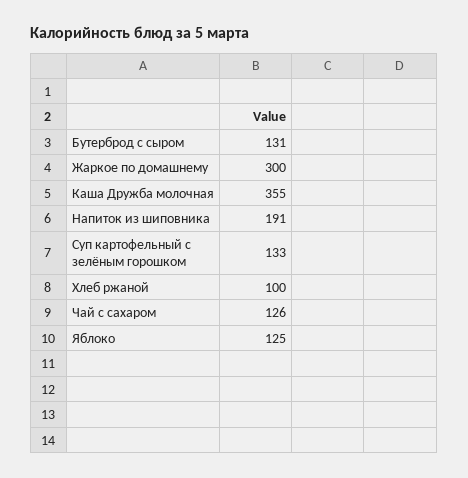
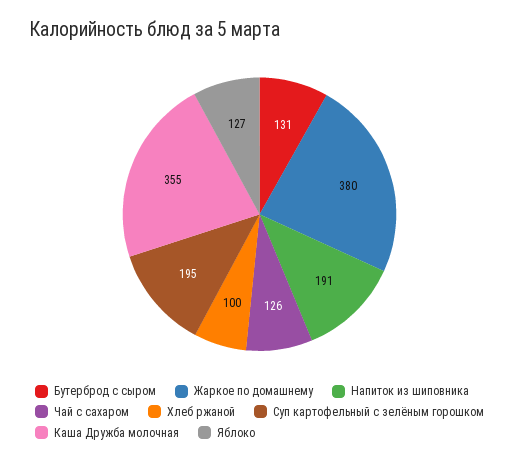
Жаркое по домашнему: 300 -> 380
Суп картофельный с зелёным горошком: 133 -> 195
Яблоко: 125 -> 127

